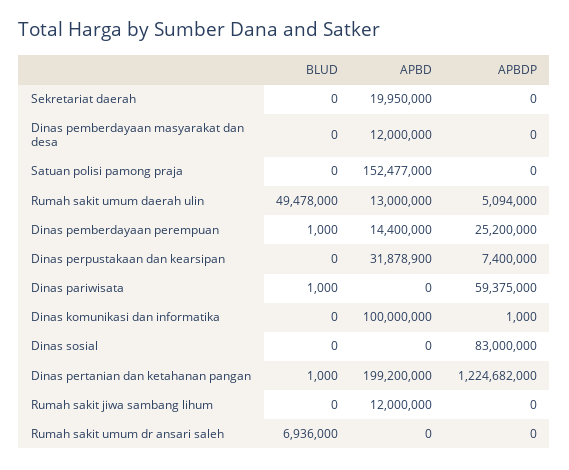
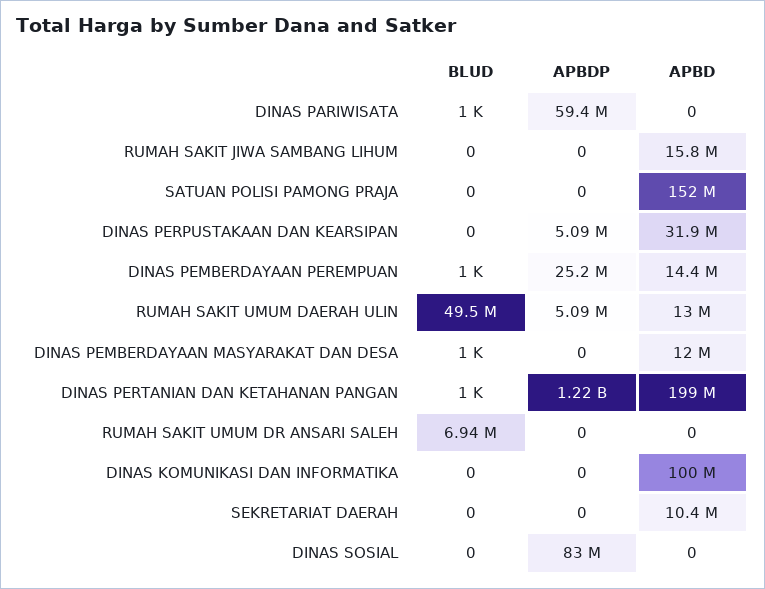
APBD, Sekretariat daerah: 19950000 -> 10400000
BLUD, Dinas pemberdayaan masyarakat dan desa: 0 -> 1000
APBDP, Dinas perpustakaan dan kearsipan: 7400000 -> 5090000
APBDP, Dinas komunikasi dan informatika: 1000 -> 0
APBD, Rumah sakit jiwa sambang lihum: 12000000 -> 15800000

